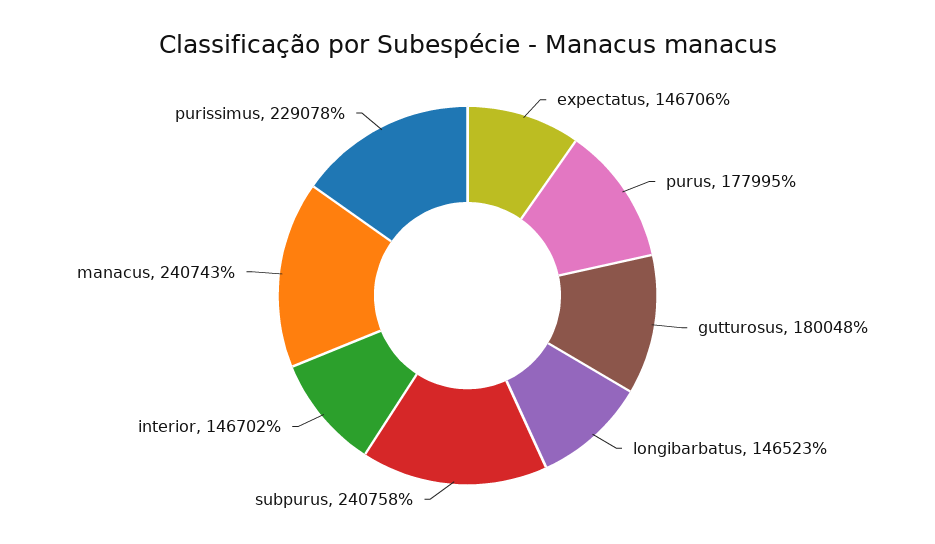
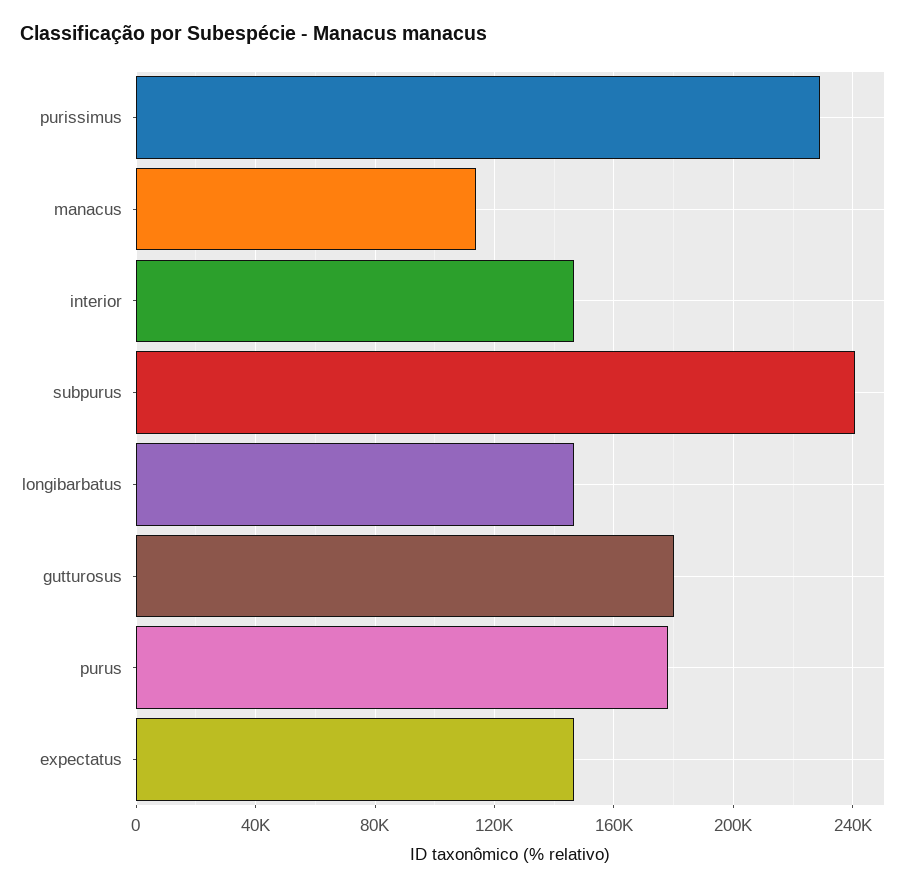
manacus: 240743 -> 115000

